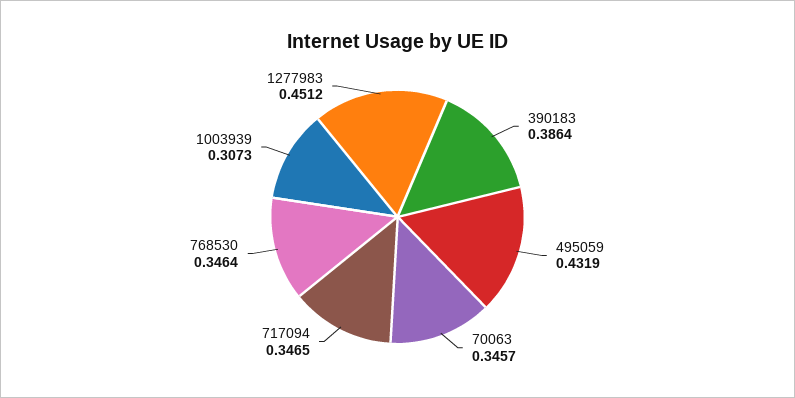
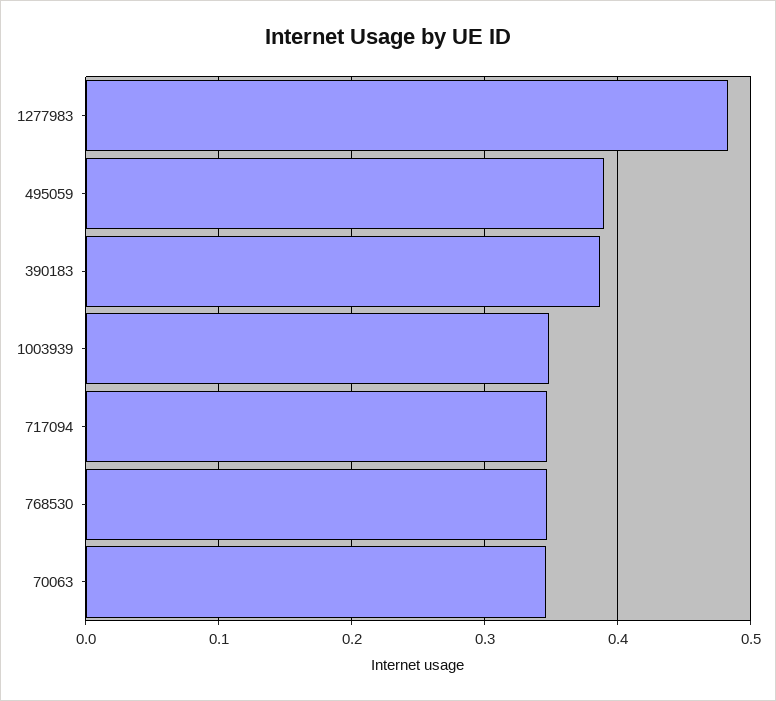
495059: 0.4319 -> 0.39
1003939: 0.3073 -> 0.35
1277983: 0.4512 -> 0.48

